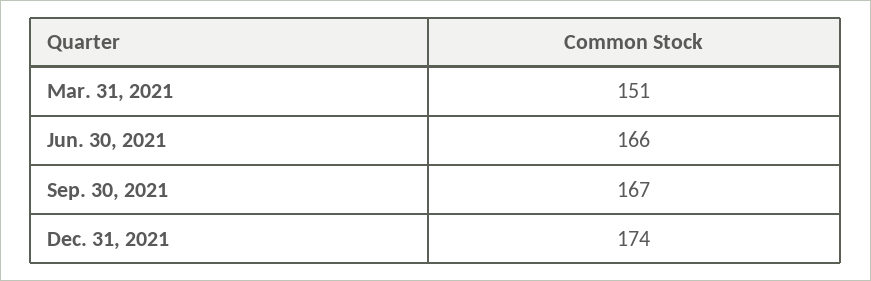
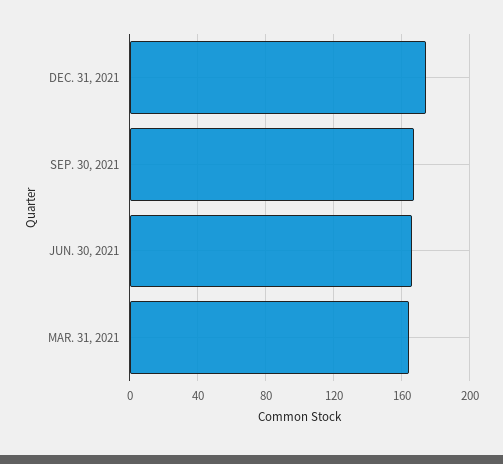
Mar. 31, 2021: 151 -> 165

